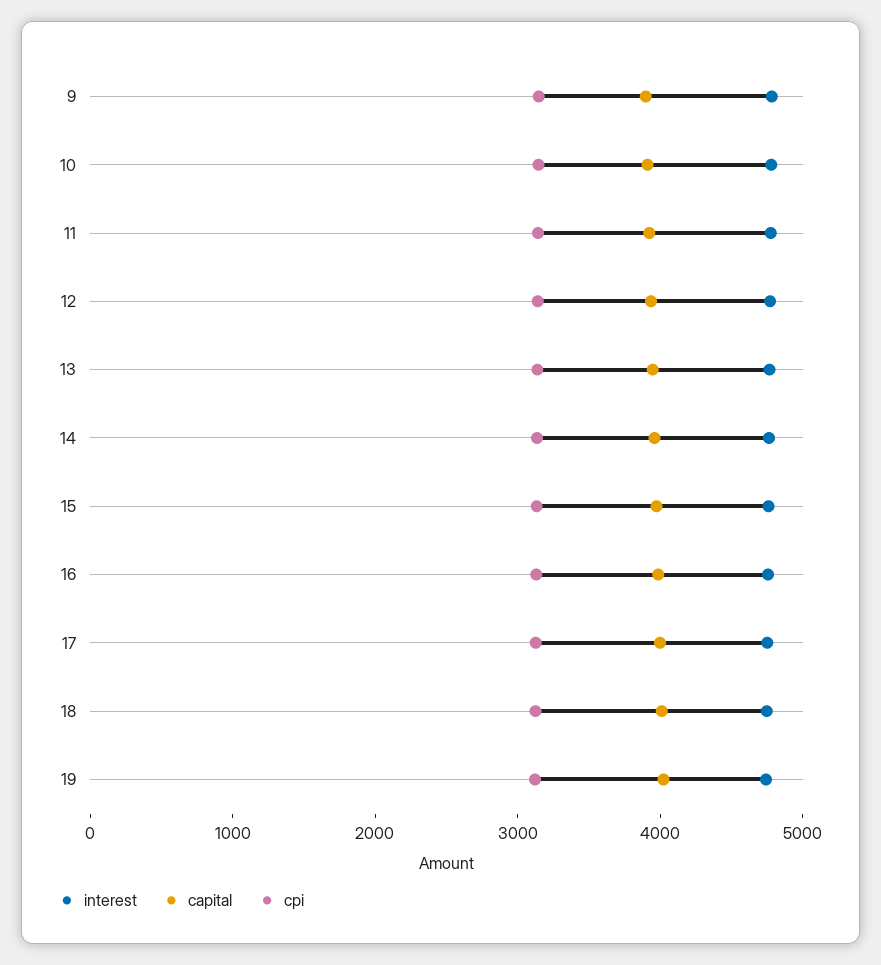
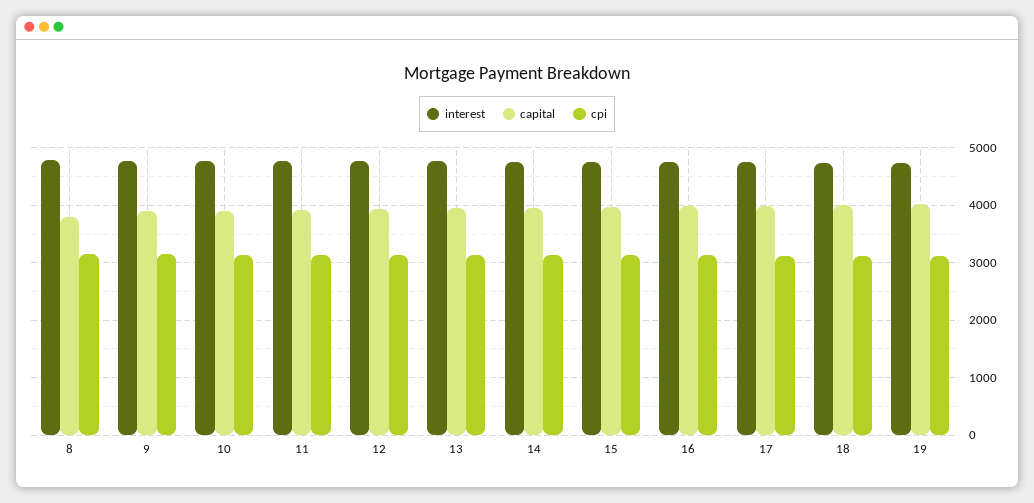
interest, 8: none -> 4800
capital, 8: none -> 3800
cpi, 8: none -> 3200

